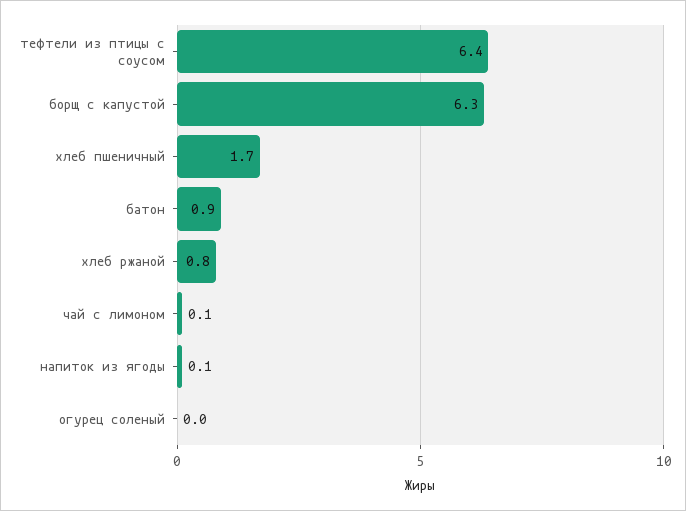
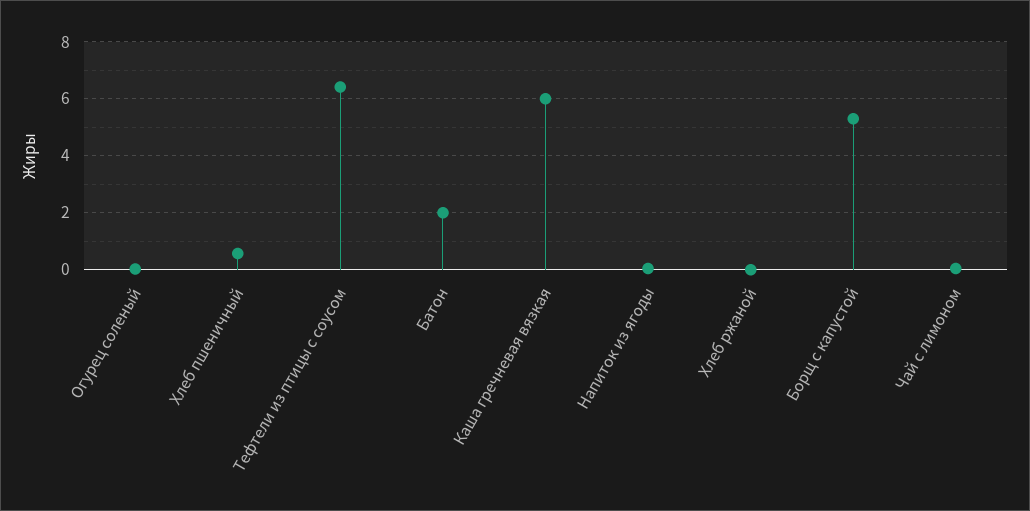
борщ с капустой: 6.3 -> 5.25
хлеб пшеничный: 1.7 -> 0.5
батон: 0.9 -> 2
хлеб ржаной: 0.8 -> 0
Каша гречневая вязкая: none -> 6

